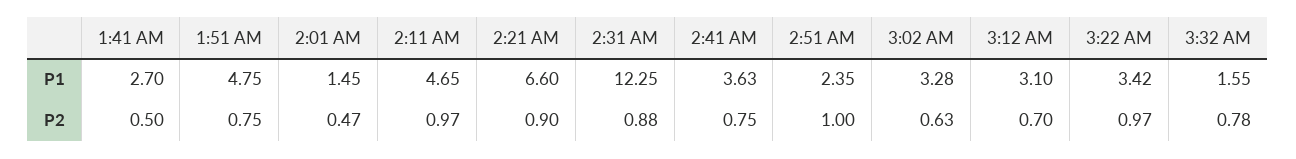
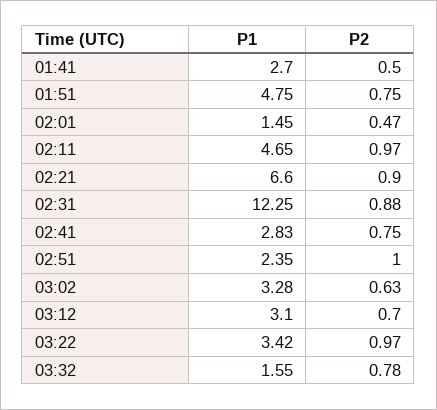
2:41 AM, P1: 3.63 -> 2.83

